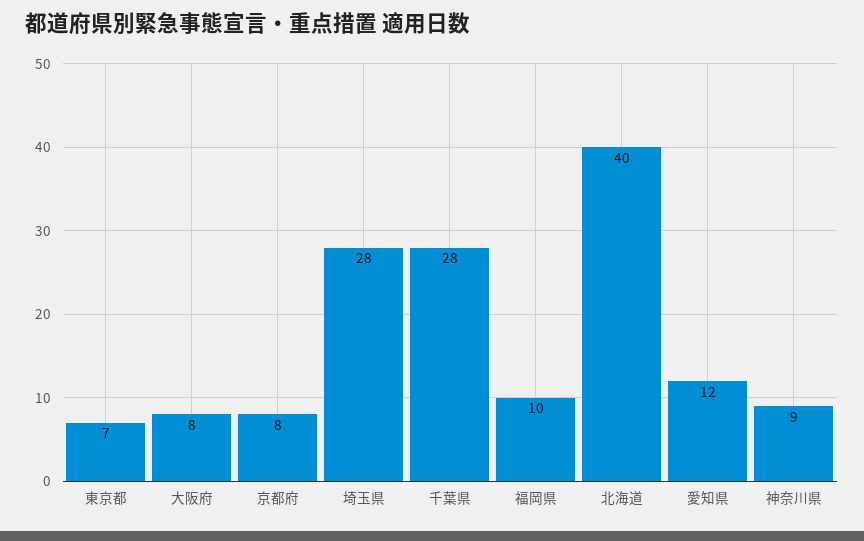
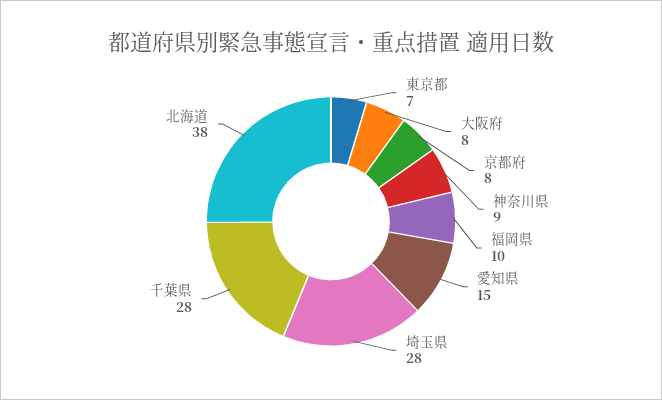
北海道: 40 -> 38
愛知県: 12 -> 15

